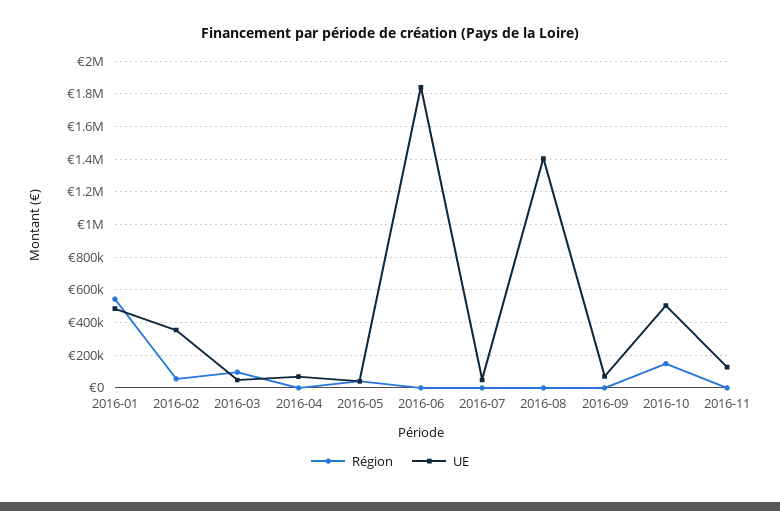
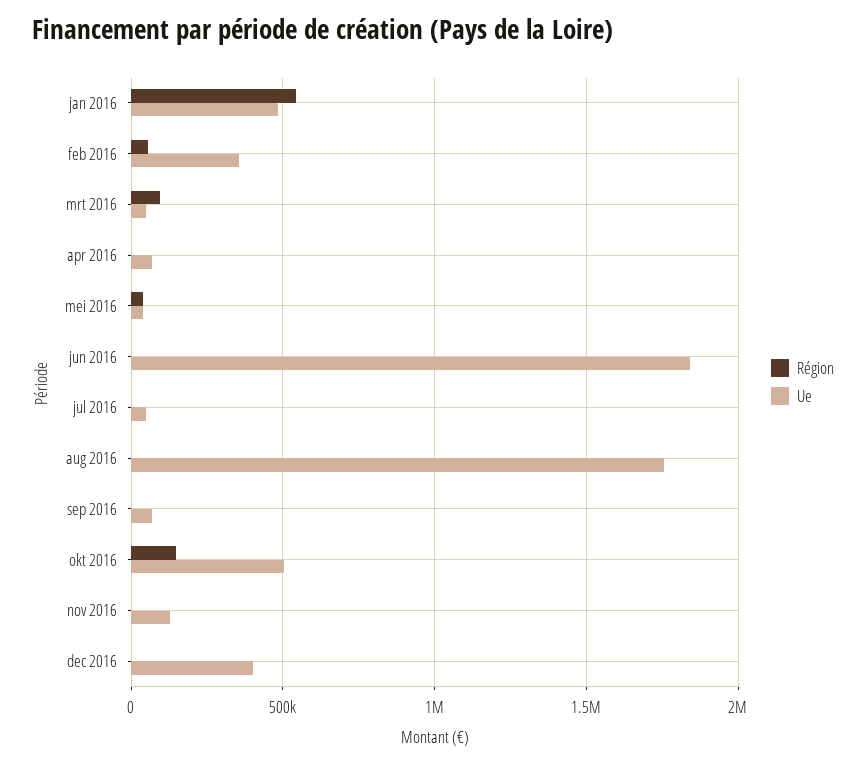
UE, 2016-08: 1400000 -> 1750000
Région, dec 2016: none -> 0
UE, dec 2016: none -> 400000

